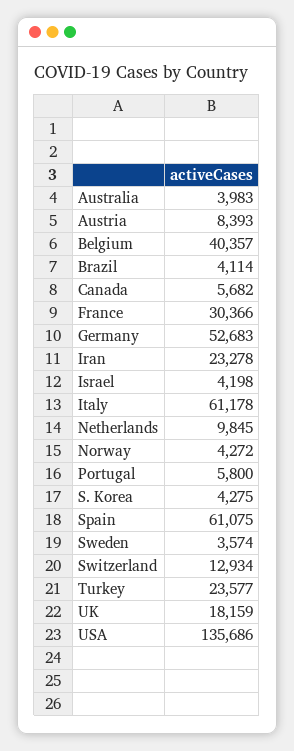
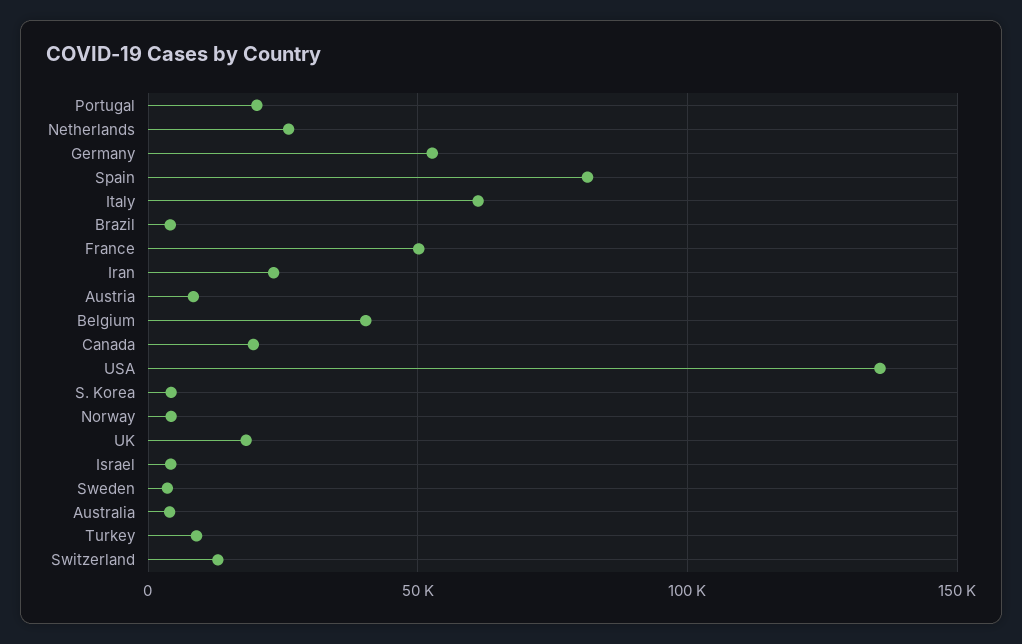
Canada: 5682 -> 20000
France: 30366 -> 50000
Netherlands: 9845 -> 25000
Portugal: 5800 -> 20000
Spain: 61075 -> 80000
Turkey: 23577 -> 10000

